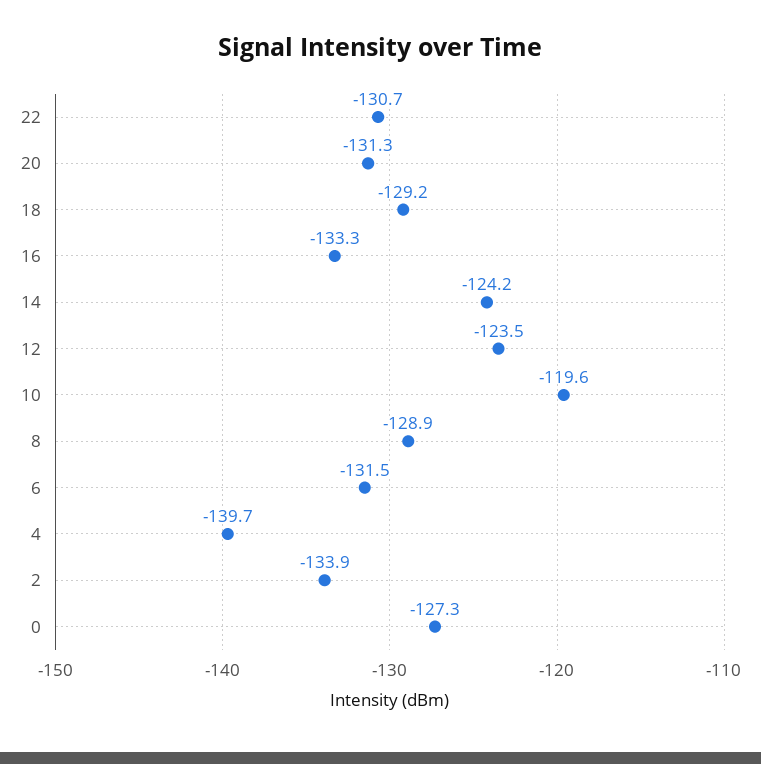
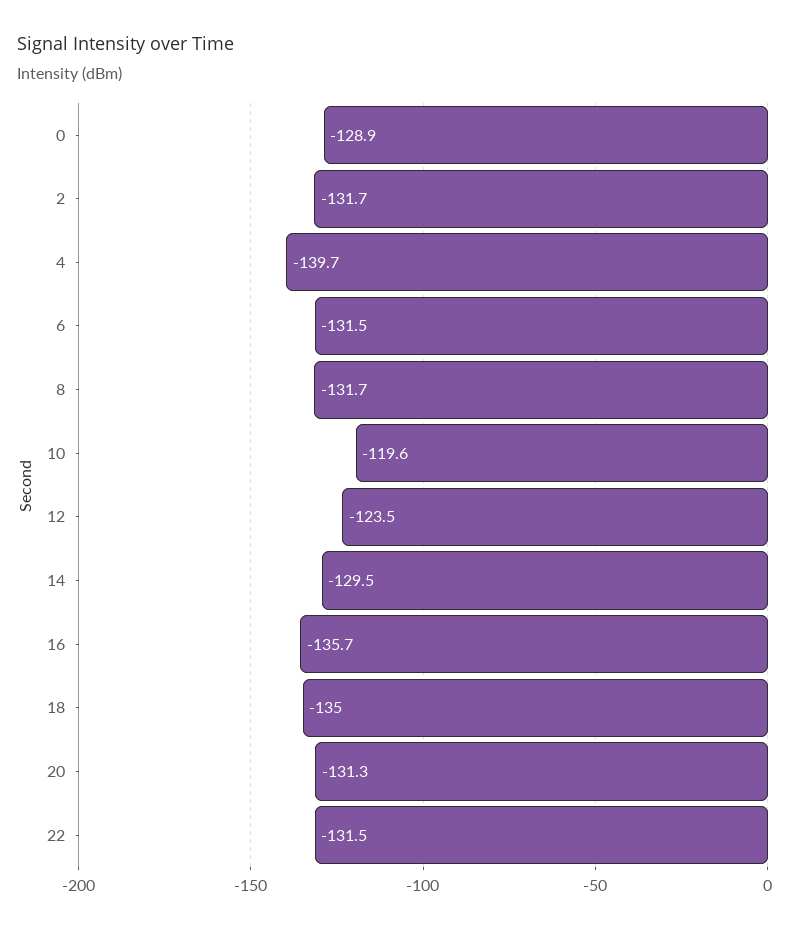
22: -130.7 -> -131.5
18: -129.2 -> -135
16: -133.3 -> -135.7
14: -124.2 -> -129.5
8: -128.9 -> -131.7
2: -133.9 -> -131.7
0: -127.3 -> -128.9

